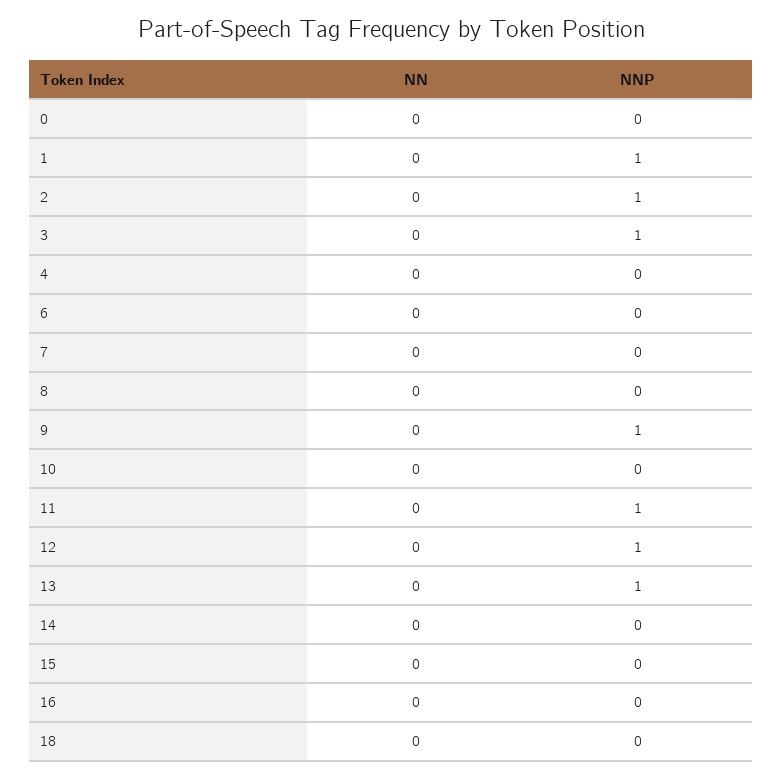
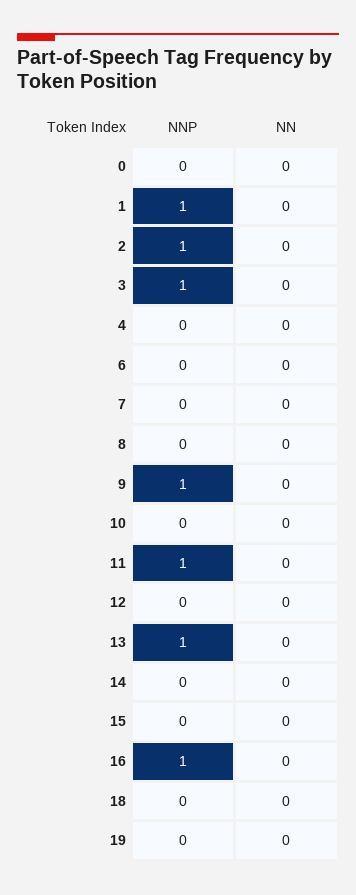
NNP, 12: 1 -> 0
NNP, 16: 0 -> 1
NNP, 19: none -> 0
NN, 19: none -> 0

